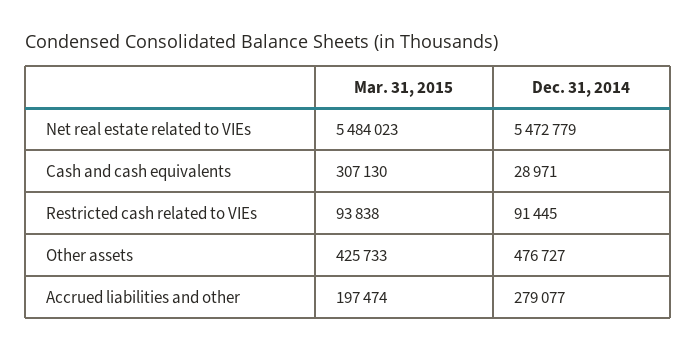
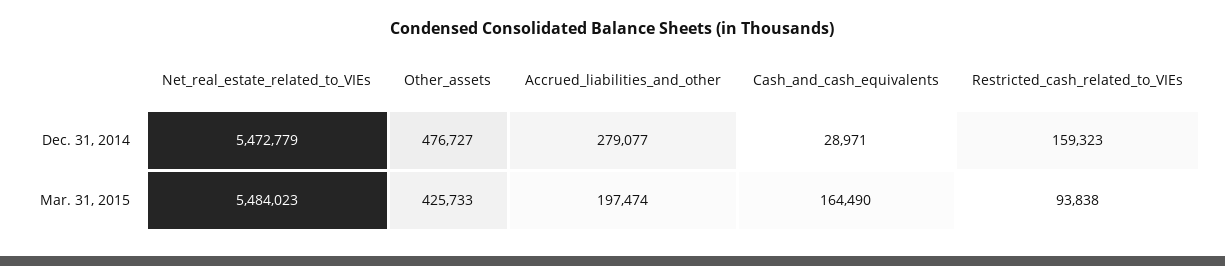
Mar. 31, 2015, Cash and cash equivalents: 307130 -> 164490
Dec. 31, 2014, Restricted cash related to VIEs: 91445 -> 159323

